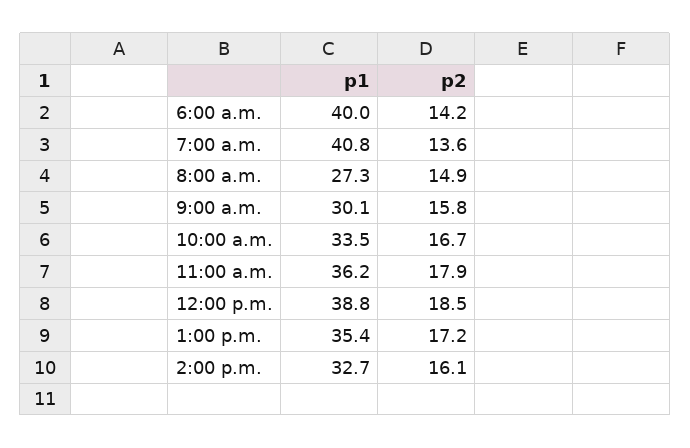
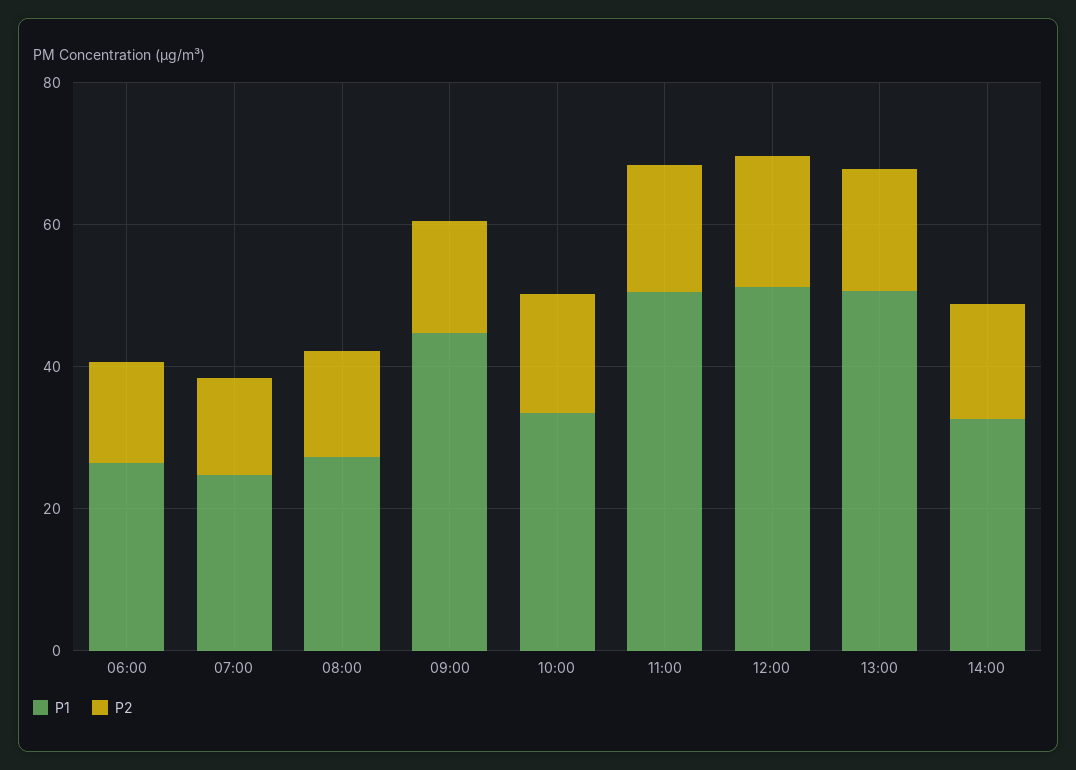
p1, 6:00 a.m.: 40 -> 25
p1, 7:00 a.m.: 40.8 -> 25
p1, 9:00 a.m.: 30.1 -> 45
p1, 11:00 a.m.: 36.2 -> 50
p1, 12:00 p.m.: 38.8 -> 50
p1, 1:00 p.m.: 35.4 -> 50

